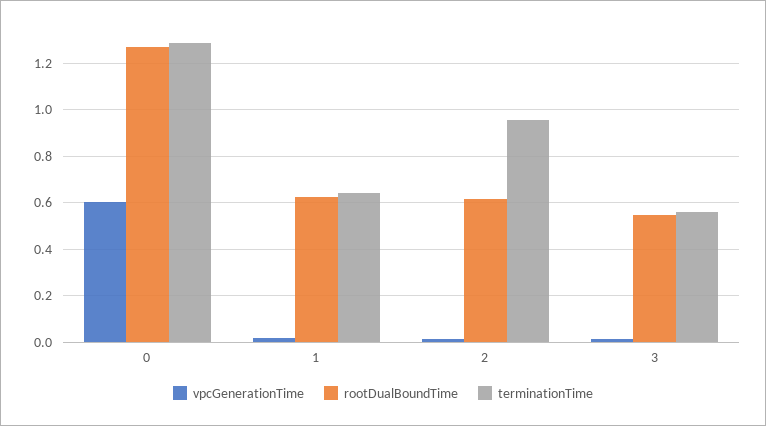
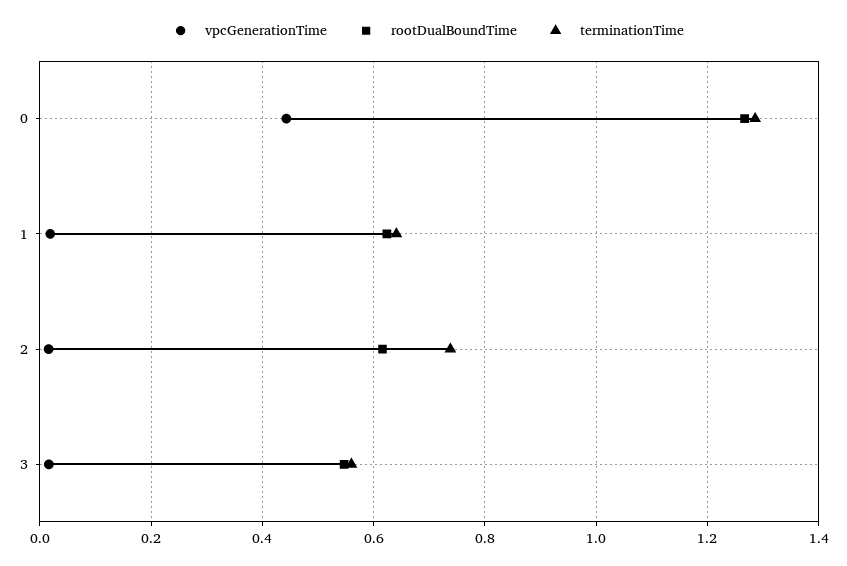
vpcGenerationTime, 0: 0.6 -> 0.44
terminationTime, 2: 0.95 -> 0.74

